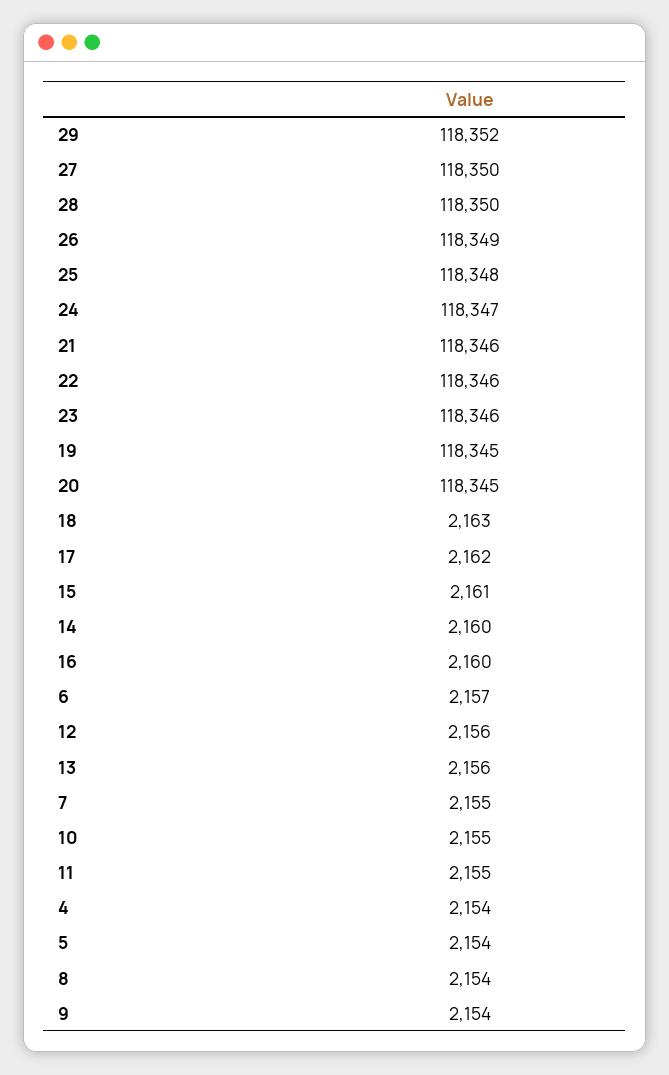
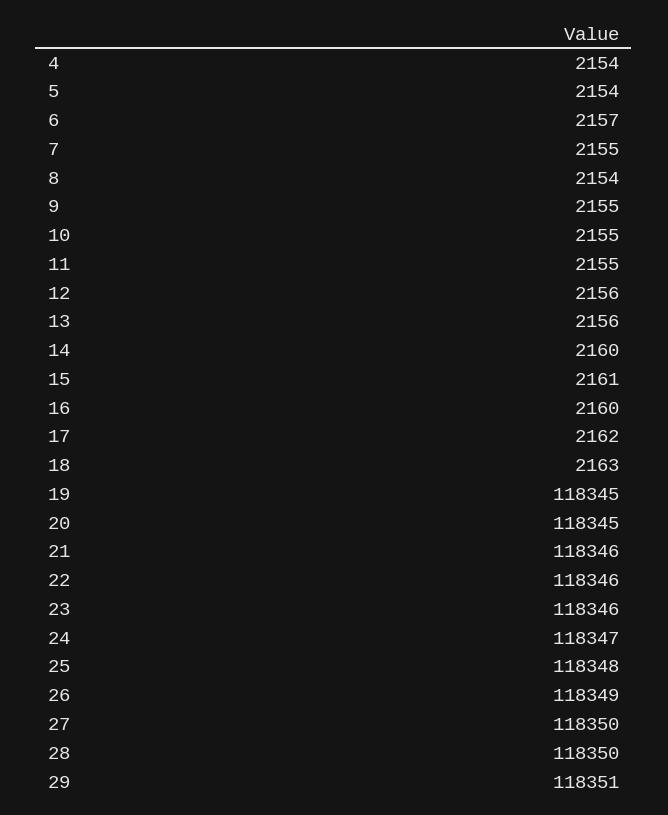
29: 118352 -> 118351
9: 2154 -> 2155

